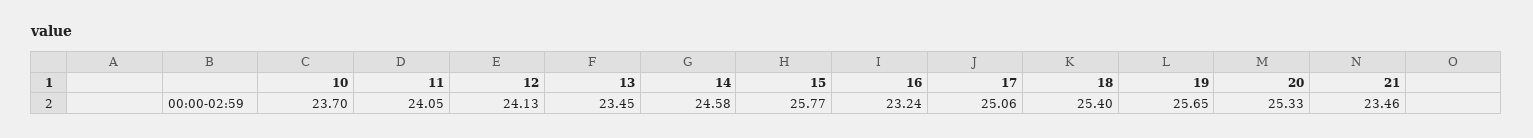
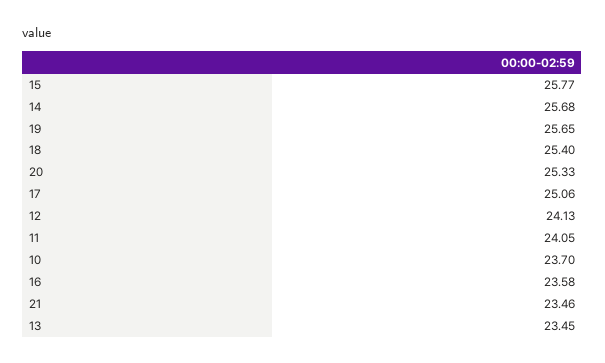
14: 24.58 -> 25.68
16: 23.24 -> 23.58

